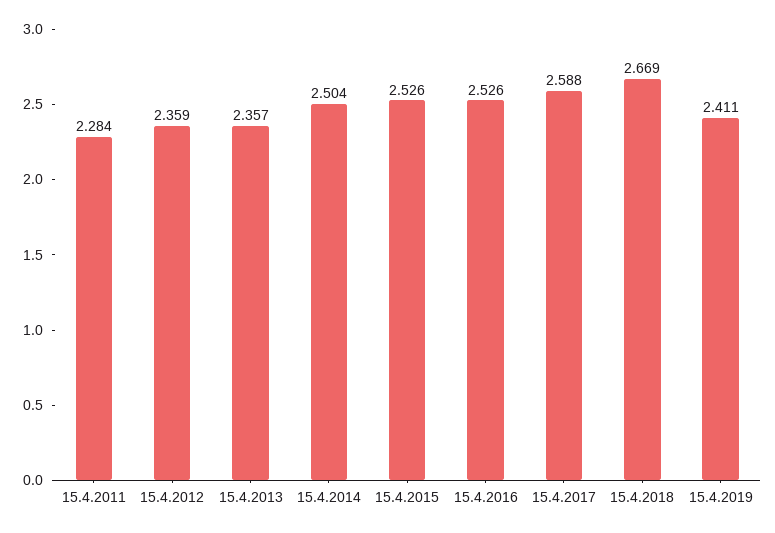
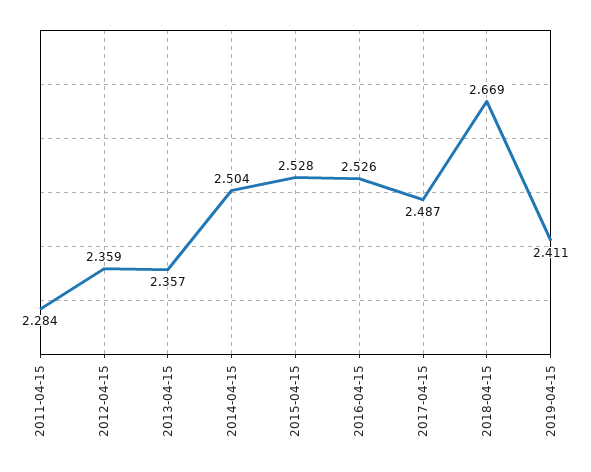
15.4.2015: 2.526 -> 2.528
15.4.2017: 2.588 -> 2.487

